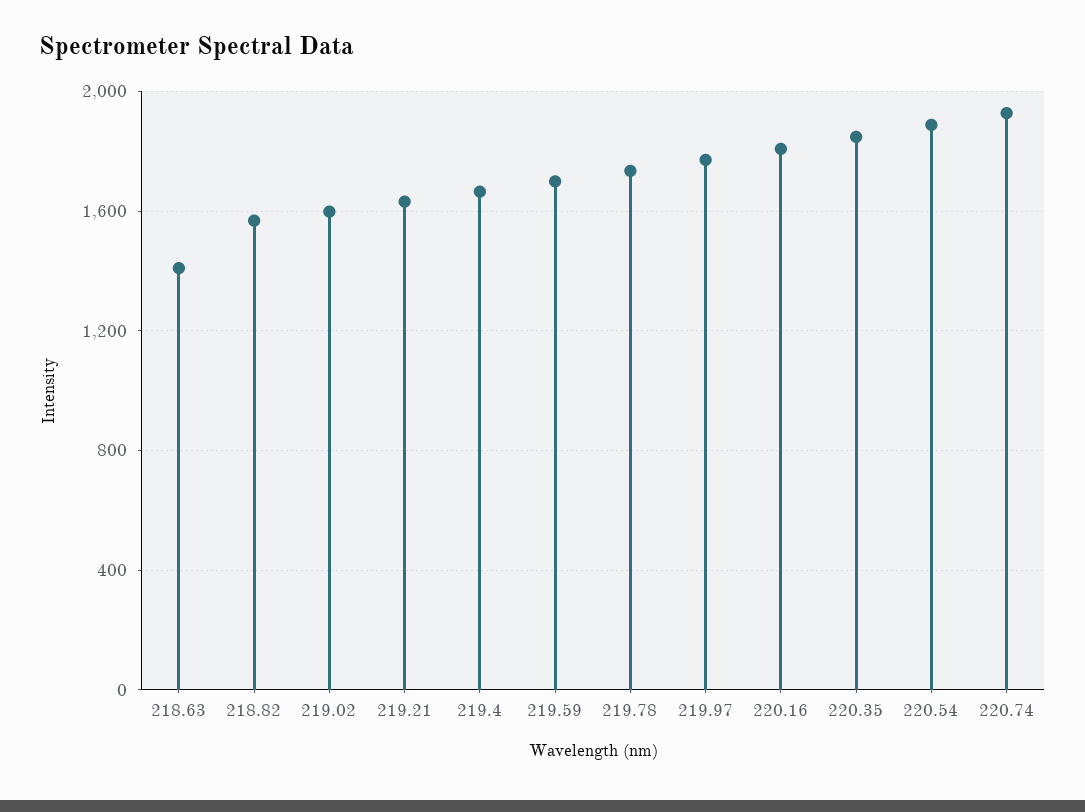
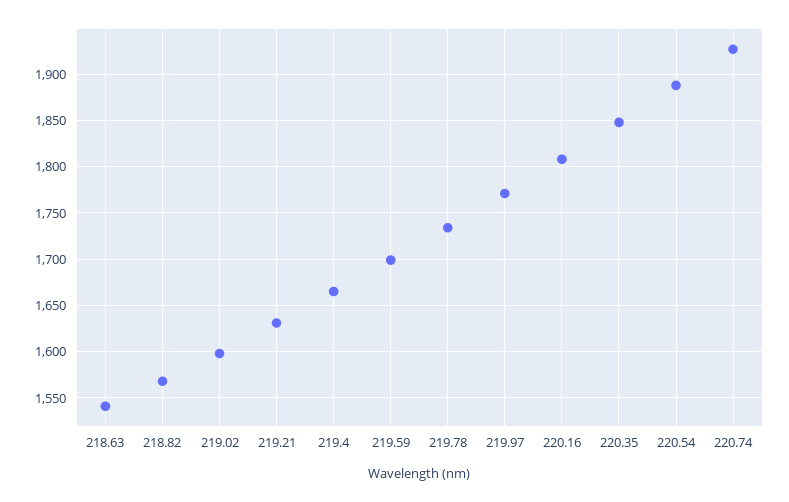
218.63: 1400 -> 1540

